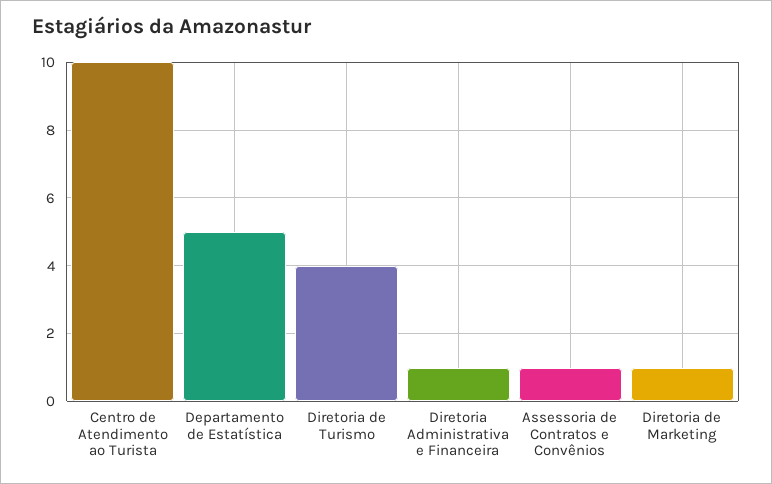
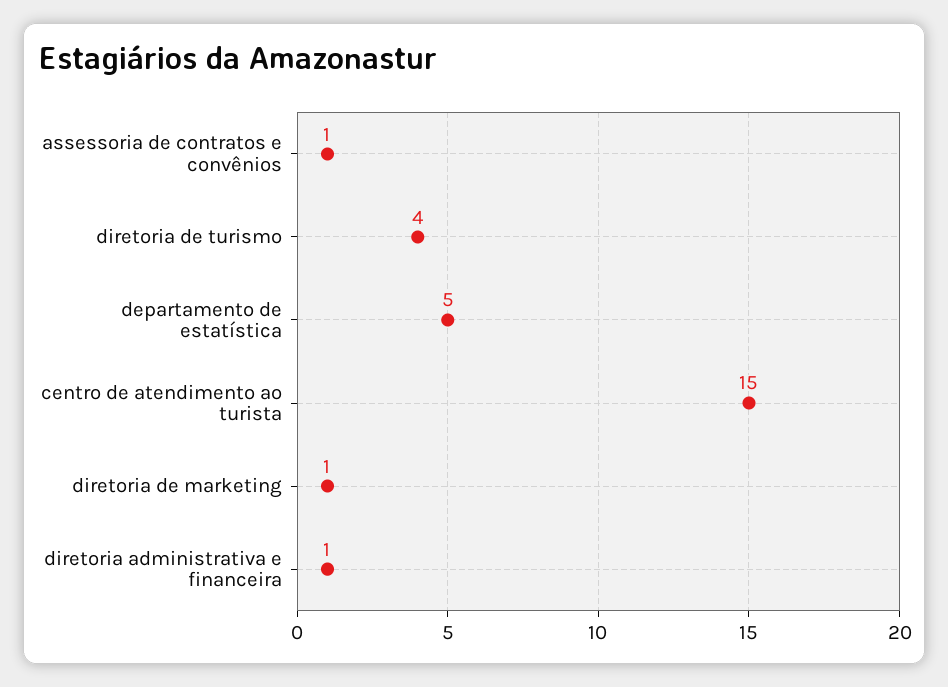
Centro de Atendimento ao Turista: 10 -> 15

